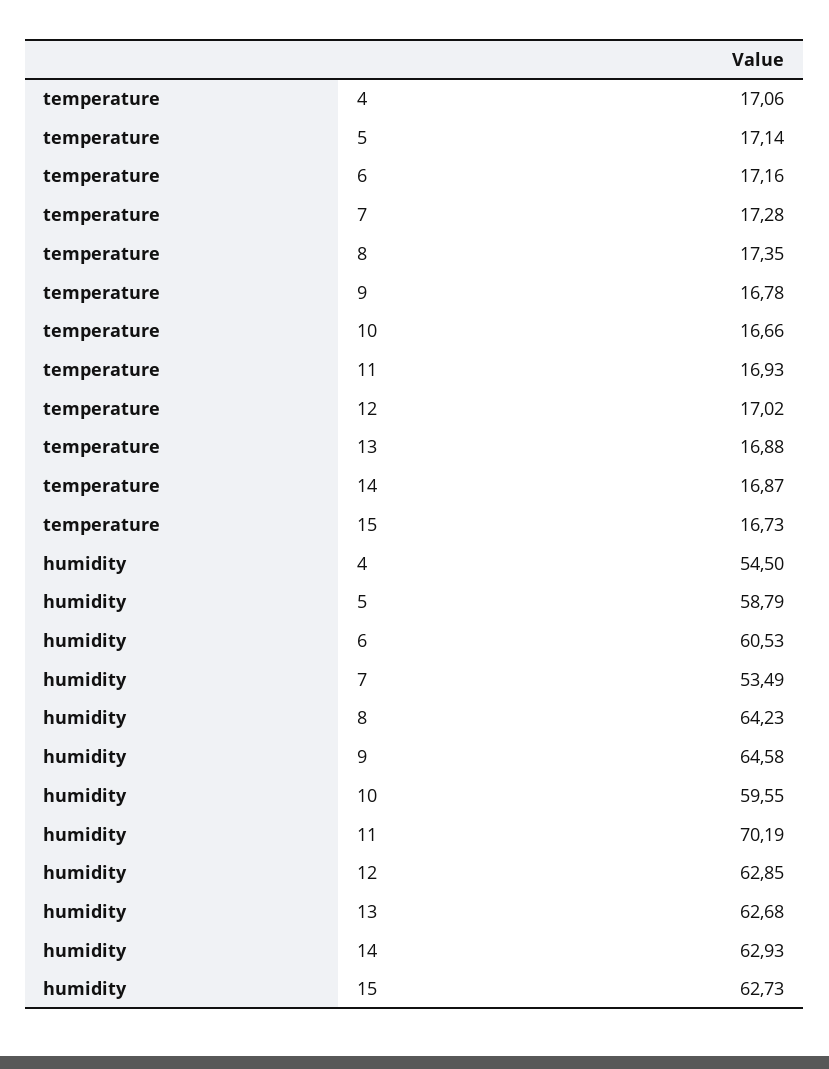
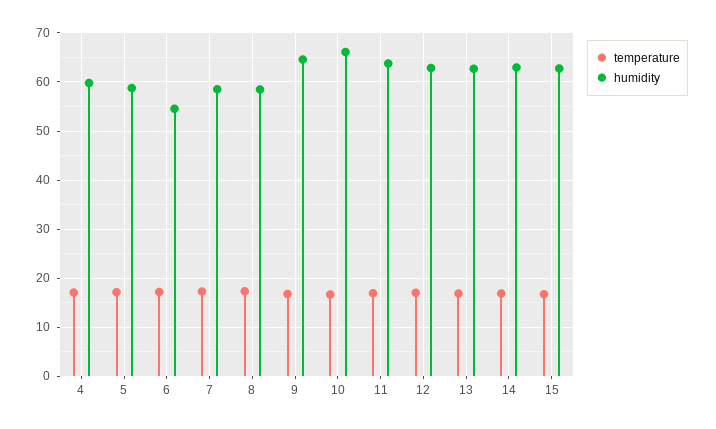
humidity, 4: 54.5 -> 60
humidity, 6: 60.53 -> 54
humidity, 7: 53.49 -> 58
humidity, 8: 64.23 -> 58
humidity, 10: 59.55 -> 66
humidity, 11: 70.19 -> 64

